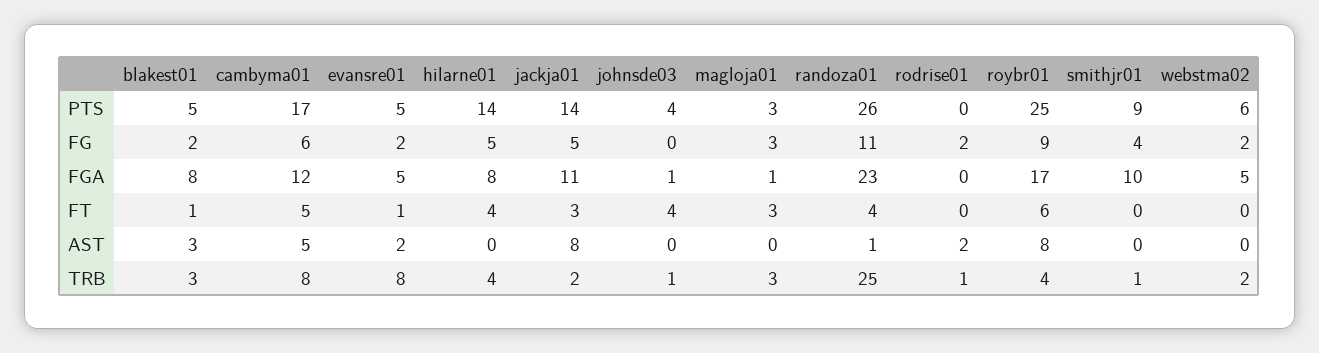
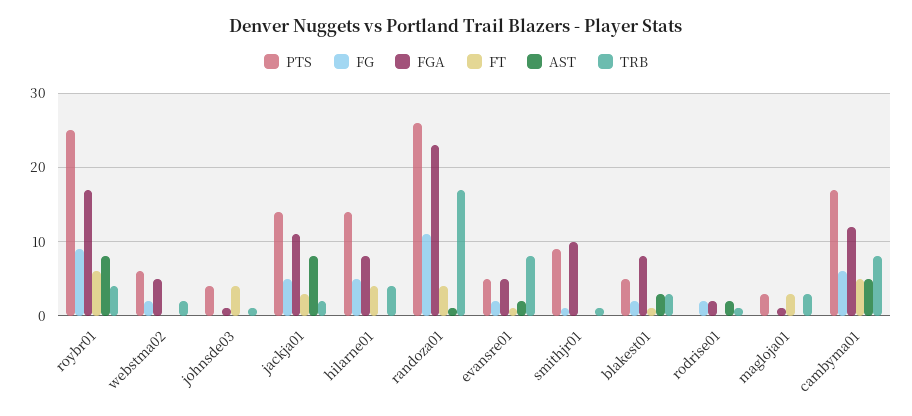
FG, magloja01: 3 -> 0
FG, smithjr01: 4 -> 1
FGA, rodrise01: 0 -> 2
TRB, randoza01: 25 -> 17

